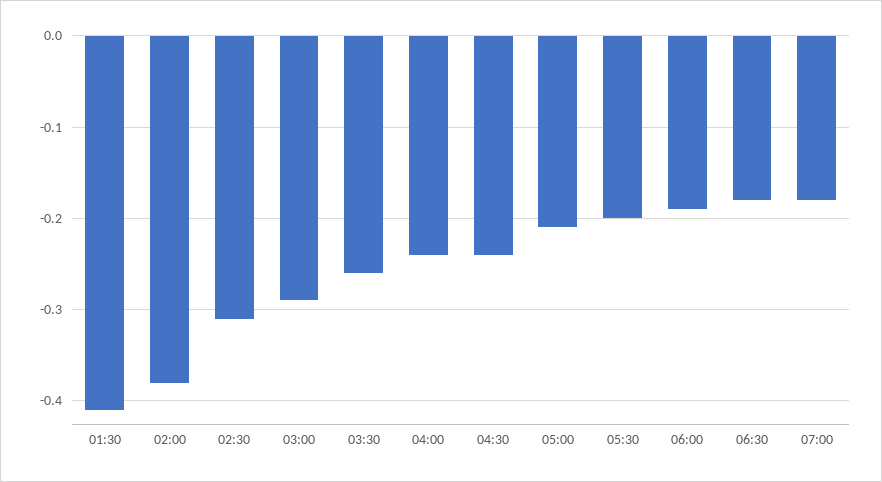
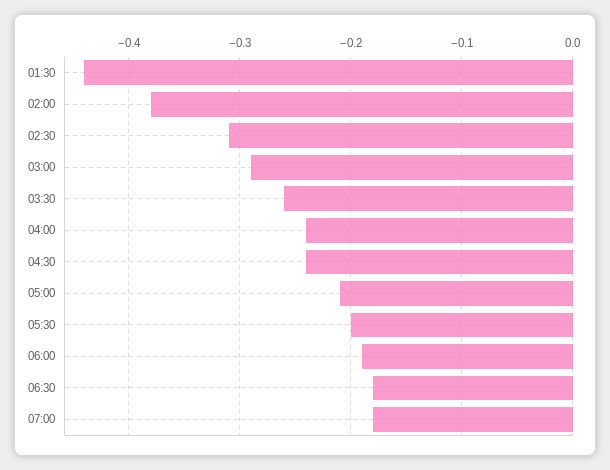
01:30: -0.41 -> -0.44

